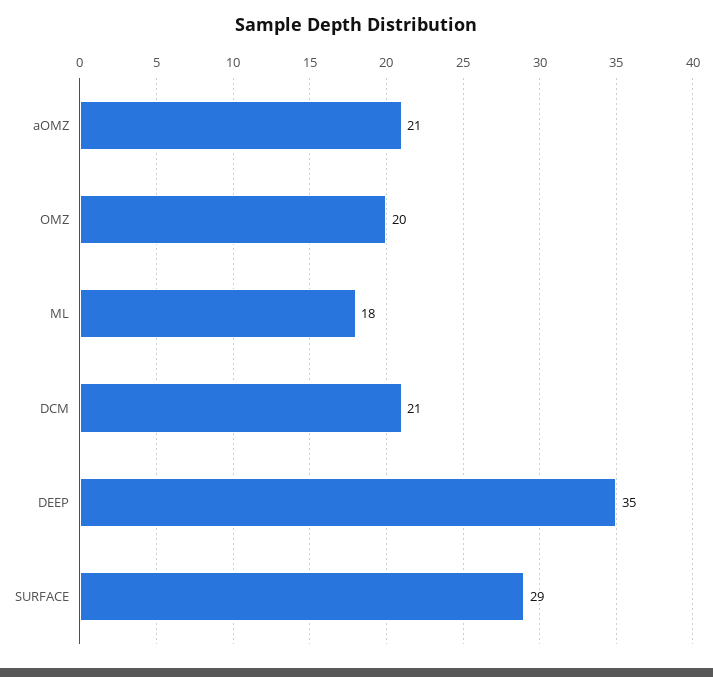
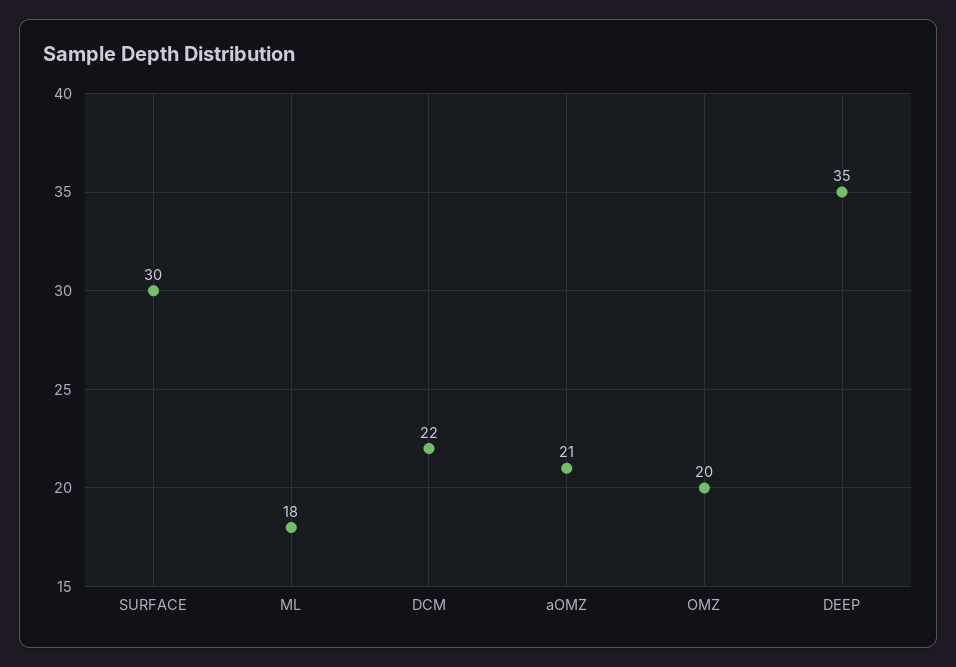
DCM: 21 -> 22
SURFACE: 29 -> 30

